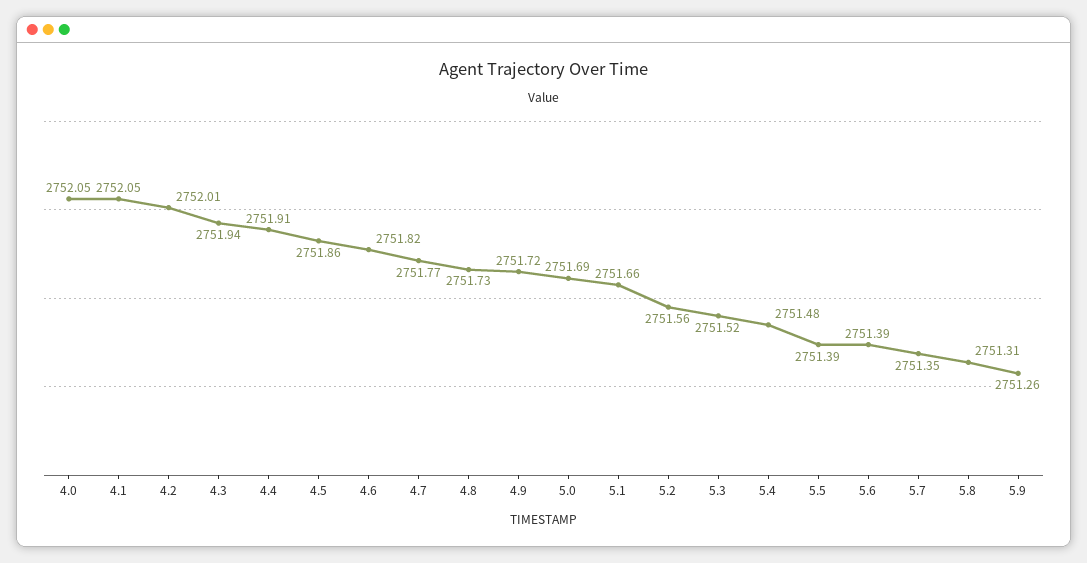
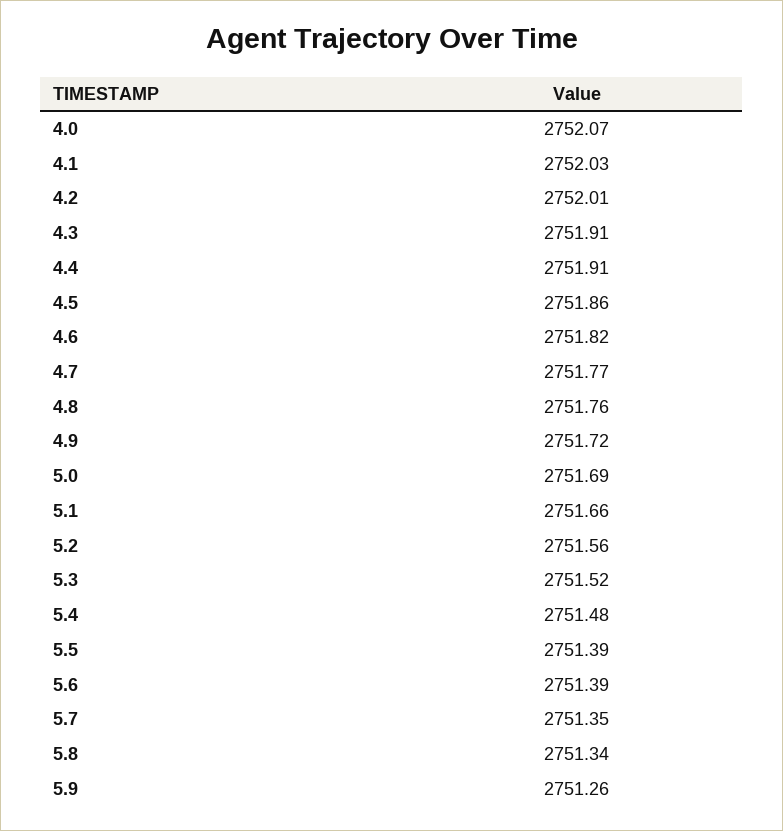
4.0: 2752.05 -> 2752.07
4.1: 2752.05 -> 2752.03
4.3: 2751.94 -> 2751.91
4.8: 2751.73 -> 2751.76
5.8: 2751.31 -> 2751.34

